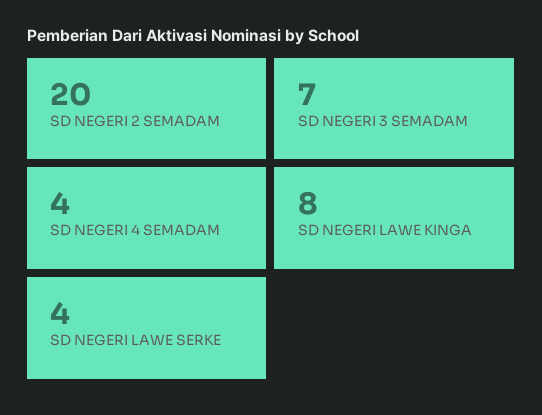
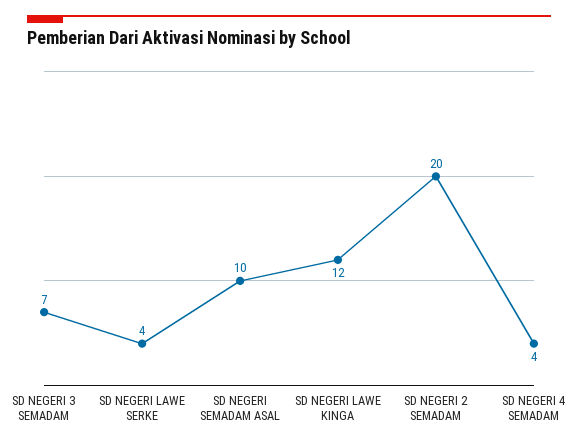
SD NEGERI LAWE KINGA: 8 -> 12
SD NEGERI SEMADAM ASAL: none -> 10

